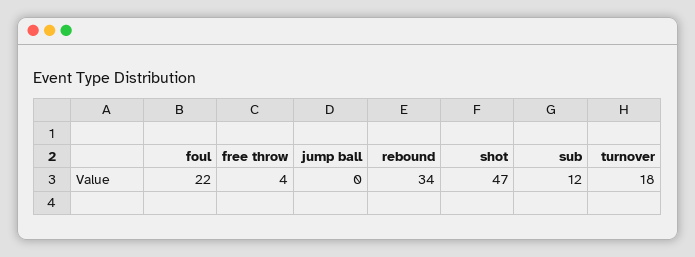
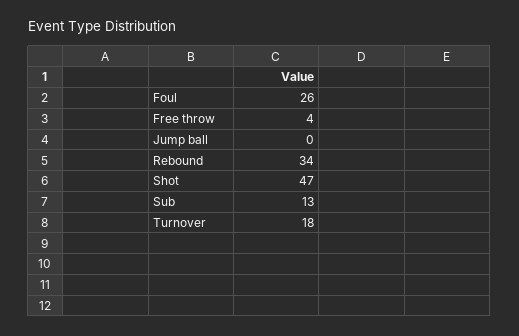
foul: 22 -> 26
sub: 12 -> 13

